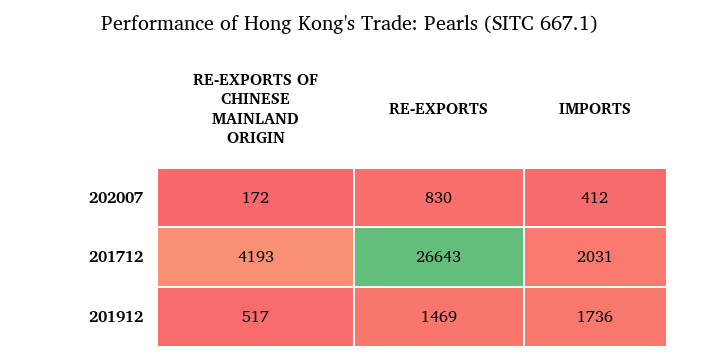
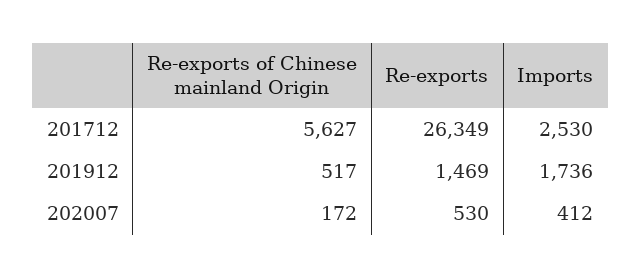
RE-EXPORTS, 202007: 830 -> 530
RE-EXPORTS OF CHINESE MAINLAND ORIGIN, 201712: 4193 -> 5627
RE-EXPORTS, 201712: 26643 -> 26349
IMPORTS, 201712: 2031 -> 2530

